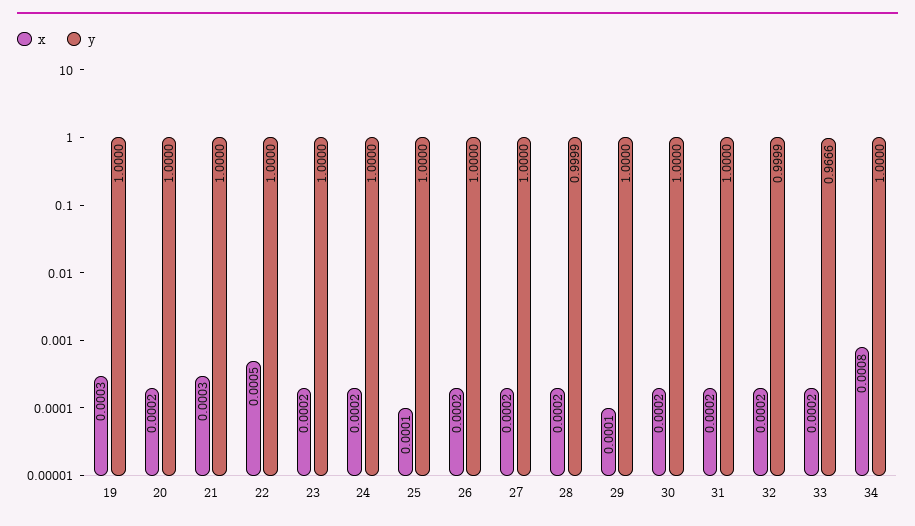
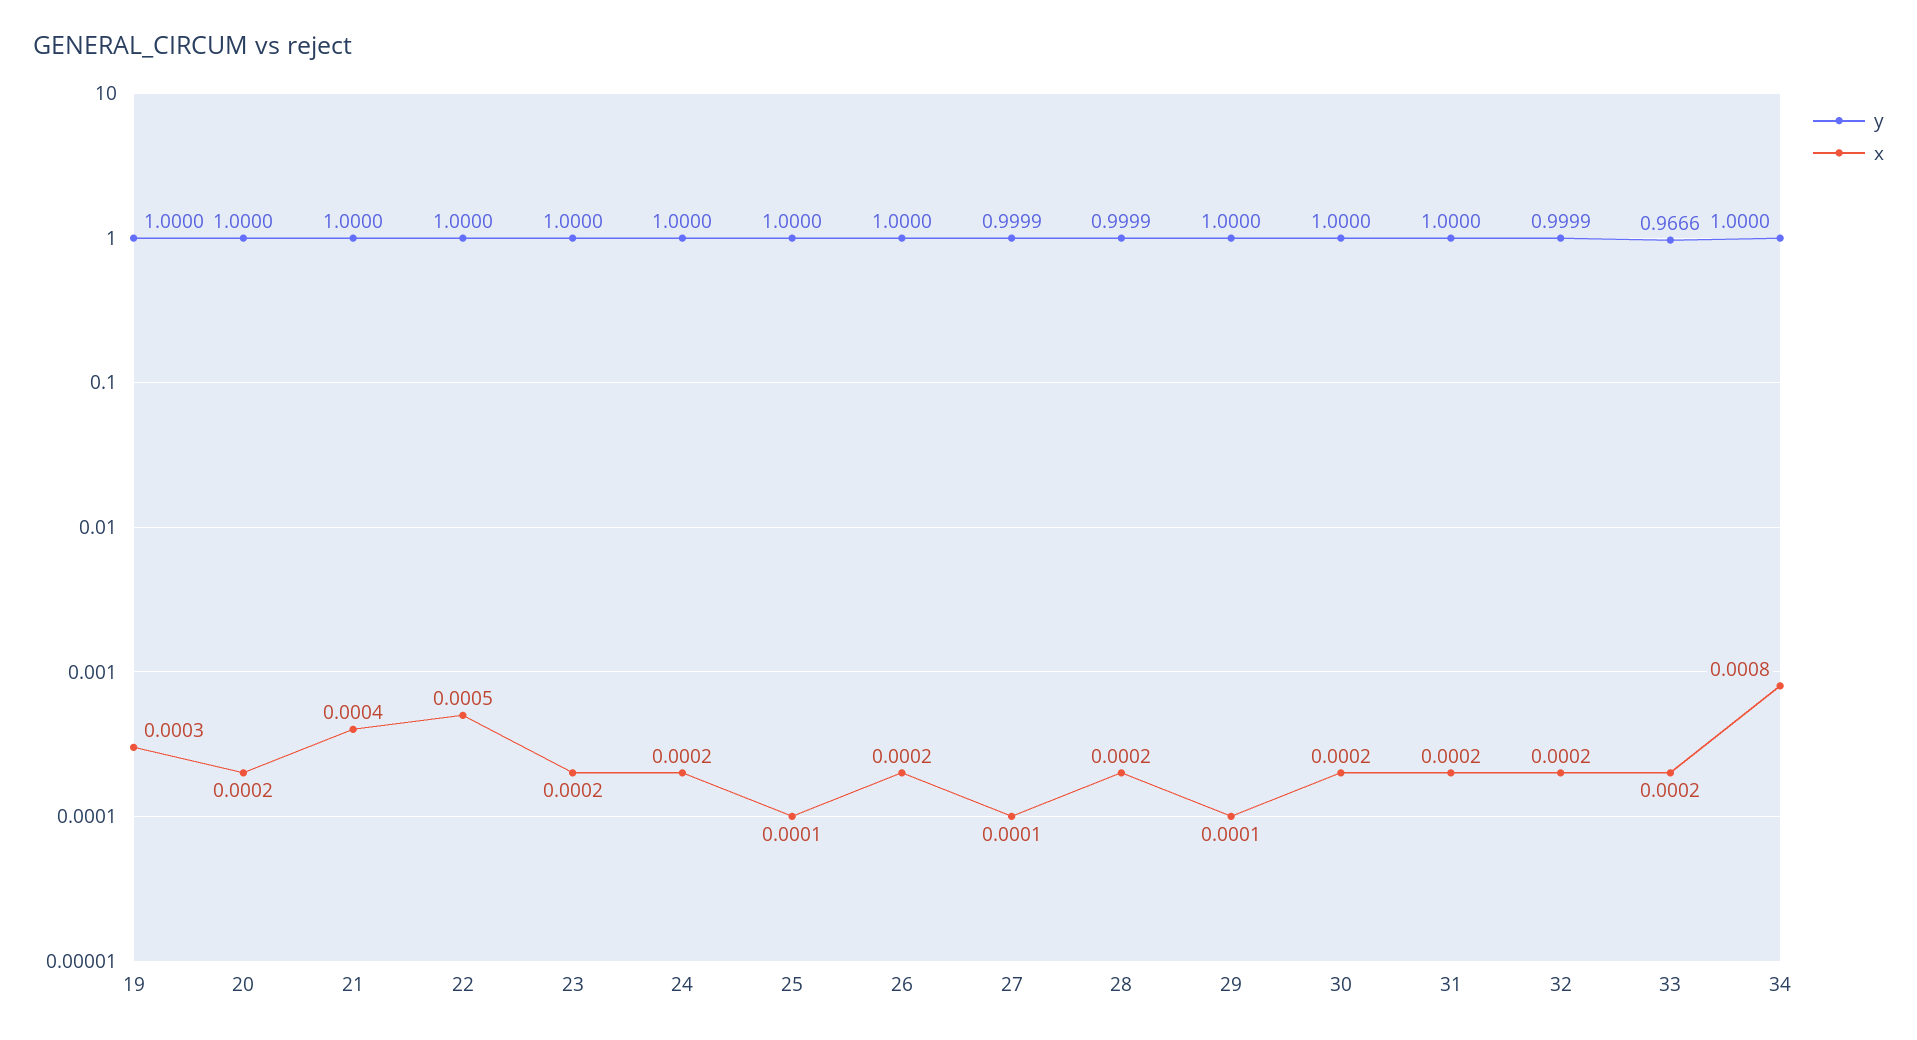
x, 21: 0.0003 -> 0.0004
x, 27: 0.0002 -> 0.0001
y, 27: 1 -> 0.9999

